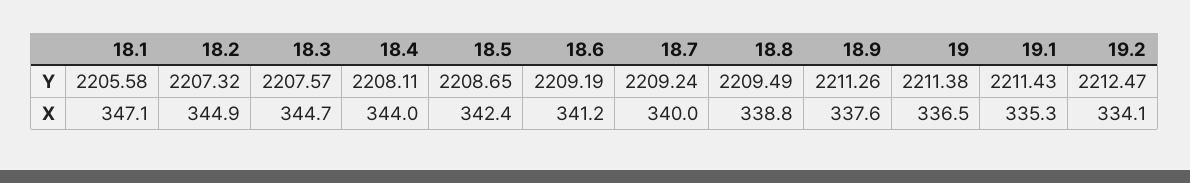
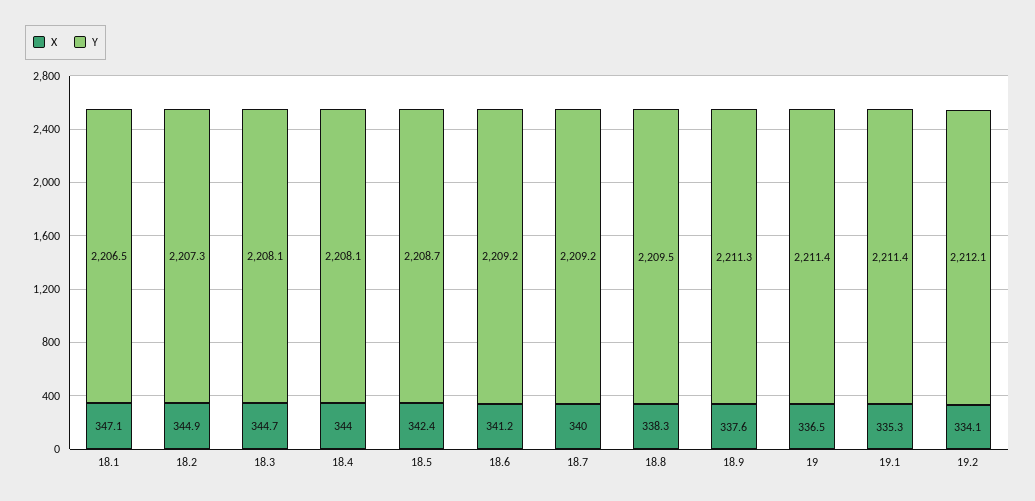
Y, 18.1: 2205.58 -> 2206.5
Y, 18.3: 2207.57 -> 2208.1
Y, 19.2: 2212.47 -> 2212.1
X, 18.8: 338.8 -> 338.3

